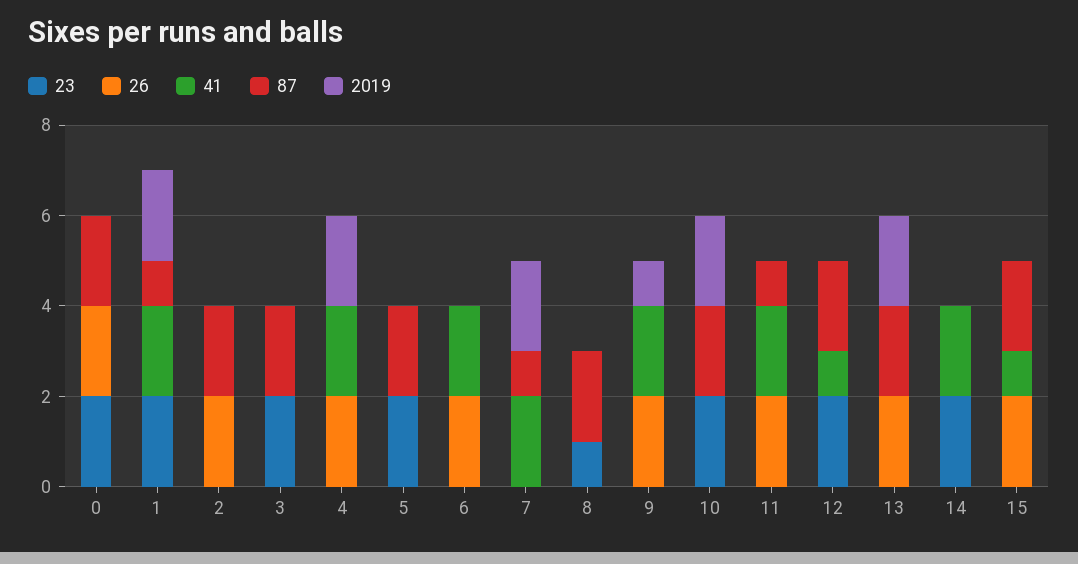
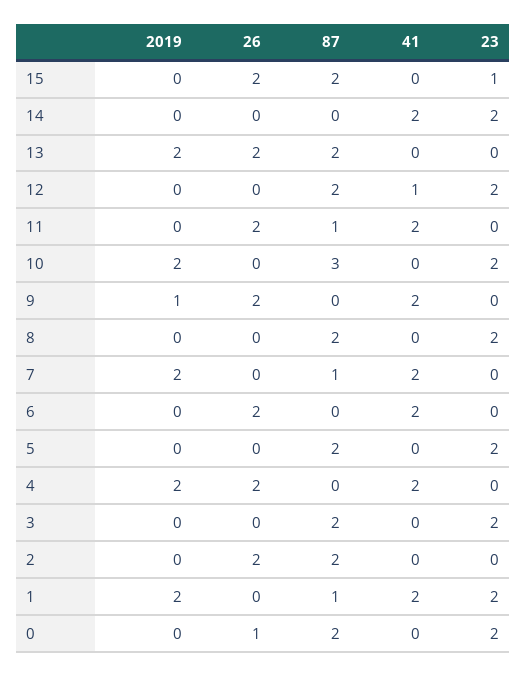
26, 0: 2 -> 1
23, 8: 1 -> 2
87, 10: 2 -> 3
23, 15: 0 -> 1
41, 15: 1 -> 0

